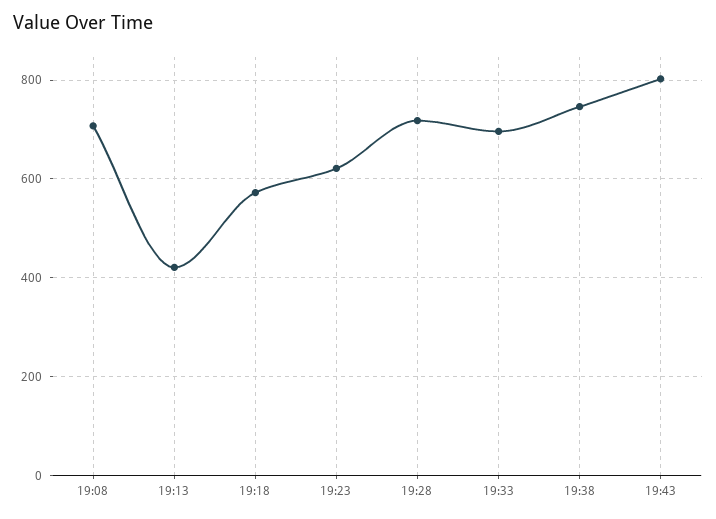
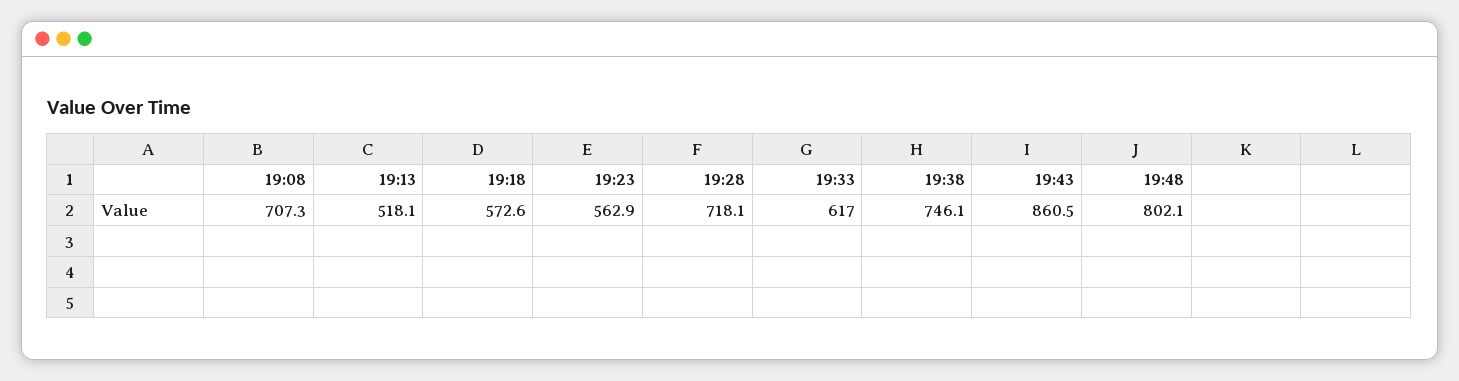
19:13: 420 -> 518.1
19:23: 620 -> 562.9
19:33: 700 -> 617
19:43: 800 -> 860.5
19:48: none -> 802.1

